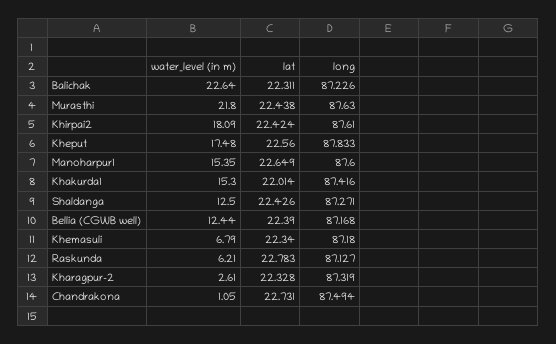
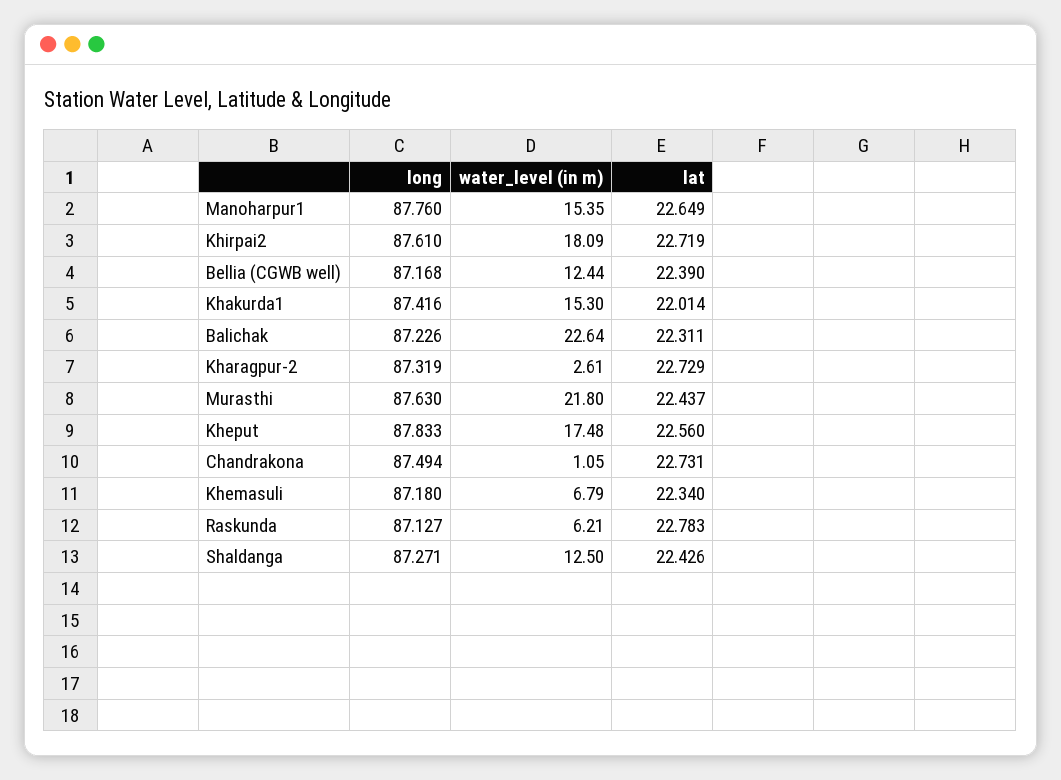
lat, Murasthi: 22.438 -> 22.437
lat, Khirpai2: 22.424 -> 22.719
long, Manoharpur1: 87.6 -> 87.76
lat, Kharagpur-2: 22.328 -> 22.729

